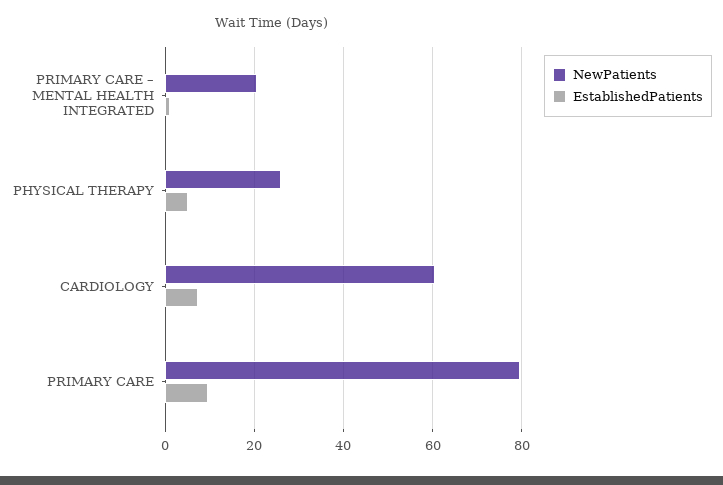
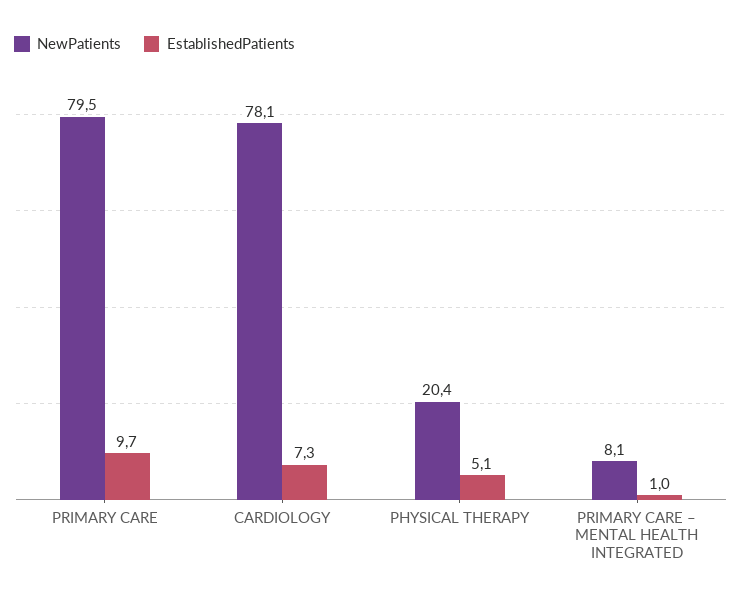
NewPatients, PRIMARY CARE – MENTAL HEALTH INTEGRATED: 20 -> 8.1
NewPatients, PHYSICAL THERAPY: 26 -> 20.4
NewPatients, CARDIOLOGY: 60 -> 78.1

